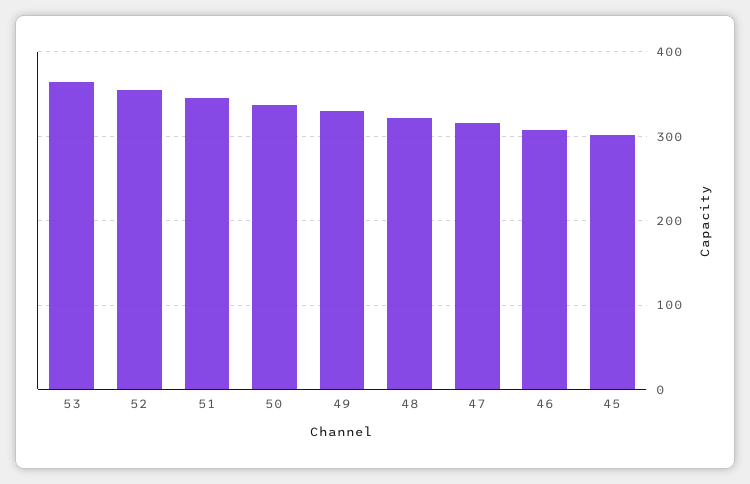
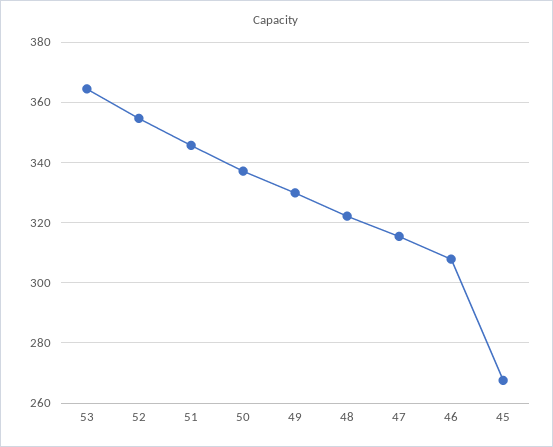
45: 300 -> 268

